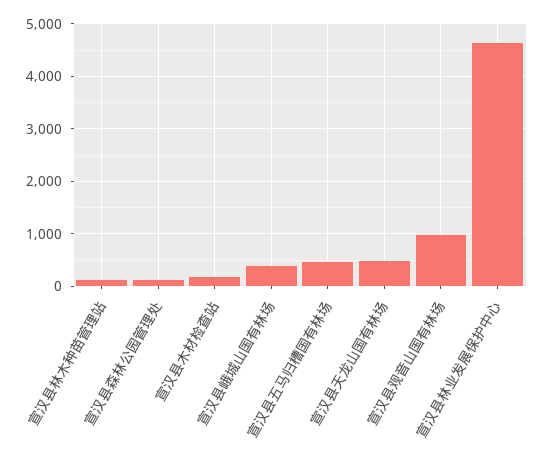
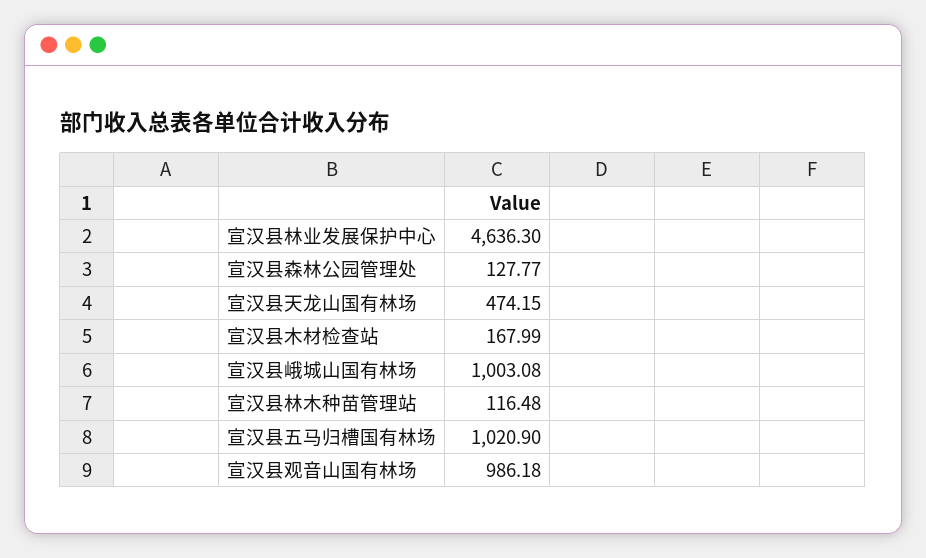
宣汉县峨城山国有林场: 400 -> 1003.08
宣汉县五马归槽国有林场: 400 -> 1020.9

